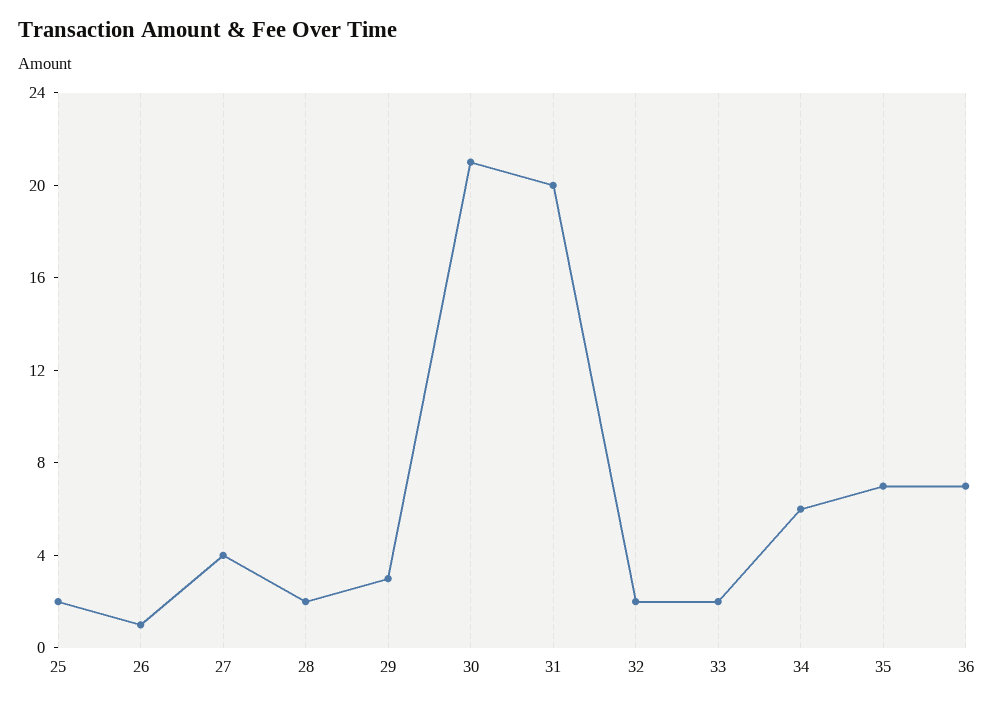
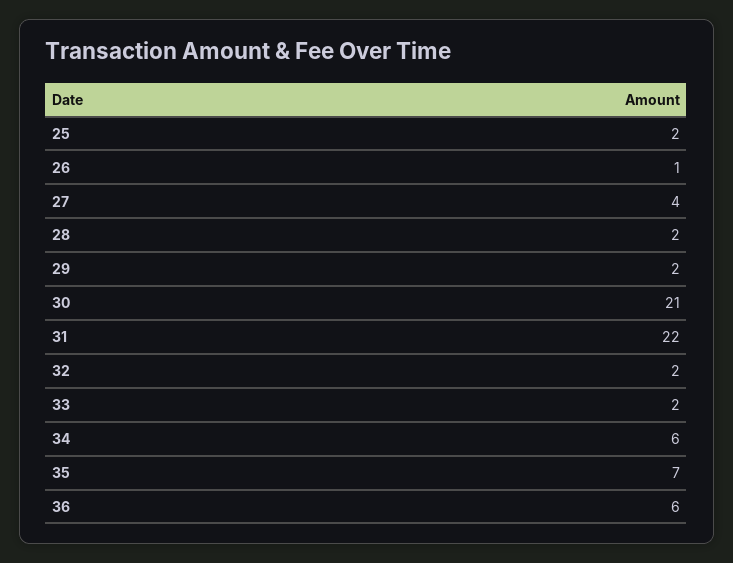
29: 3 -> 2
31: 20 -> 22
36: 7 -> 6

